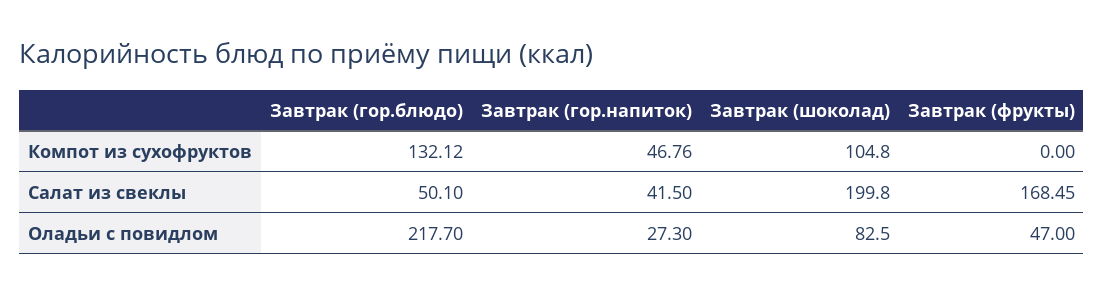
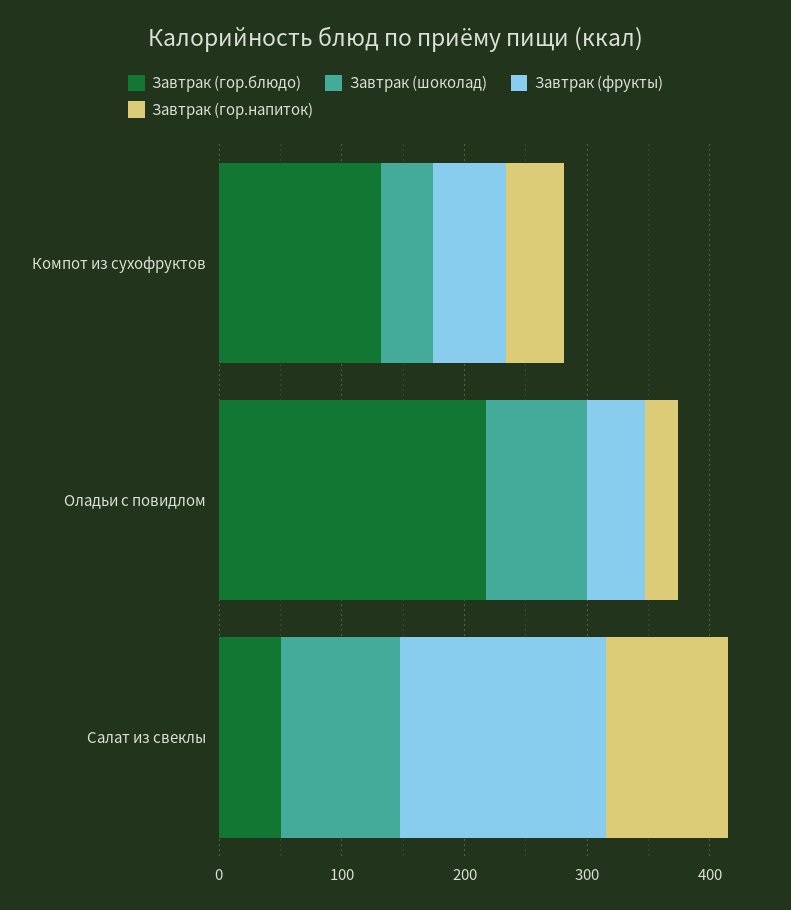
Завтрак (шоколад), Компот из сухофруктов: 104.8 -> 40
Завтрак (фрукты), Компот из сухофруктов: 0 -> 60
Завтрак (гор.напиток), Салат из свеклы: 41.5 -> 100
Завтрак (шоколад), Салат из свеклы: 199.8 -> 100

